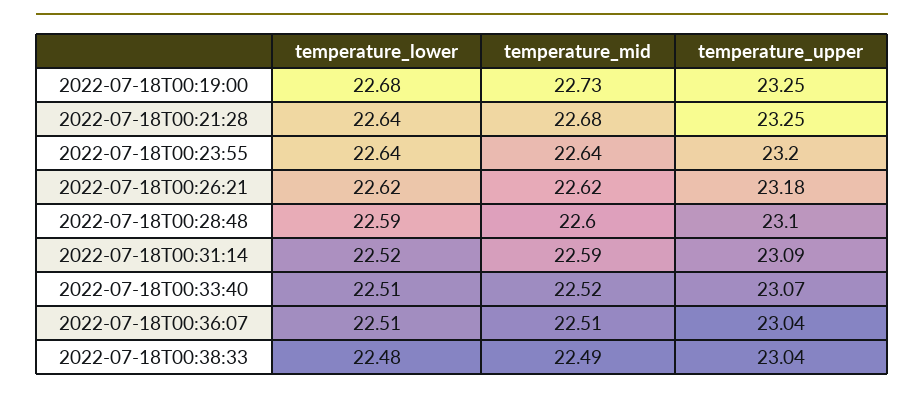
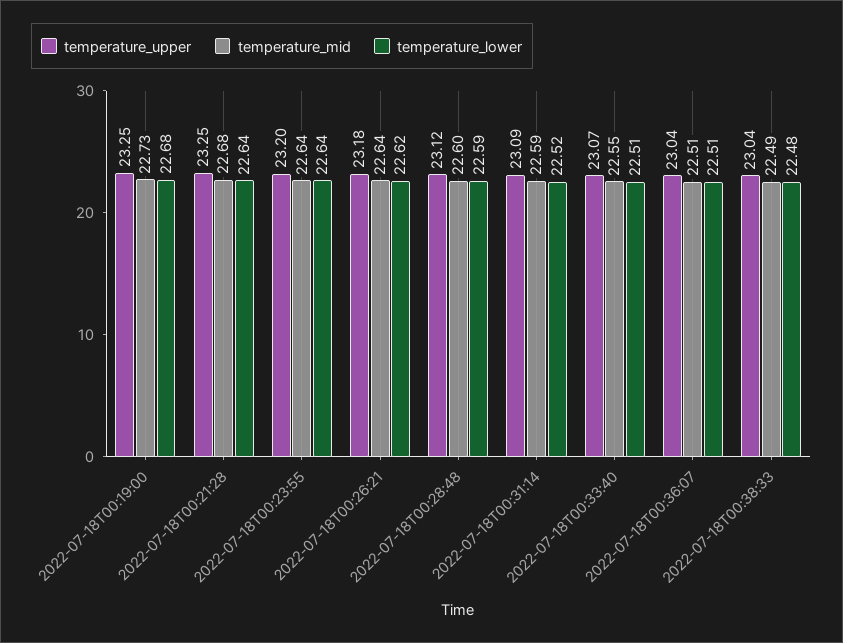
temperature_mid, 2022-07-18T00:26:21: 22.62 -> 22.64
temperature_upper, 2022-07-18T00:28:48: 23.1 -> 23.12
temperature_mid, 2022-07-18T00:33:40: 22.52 -> 22.55

